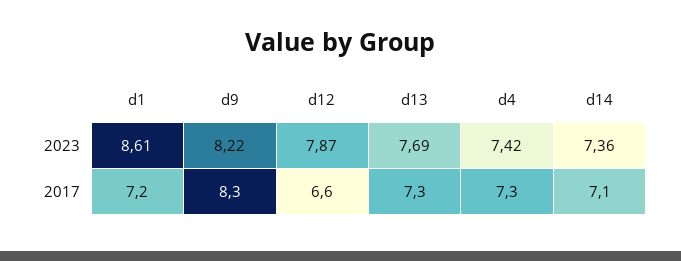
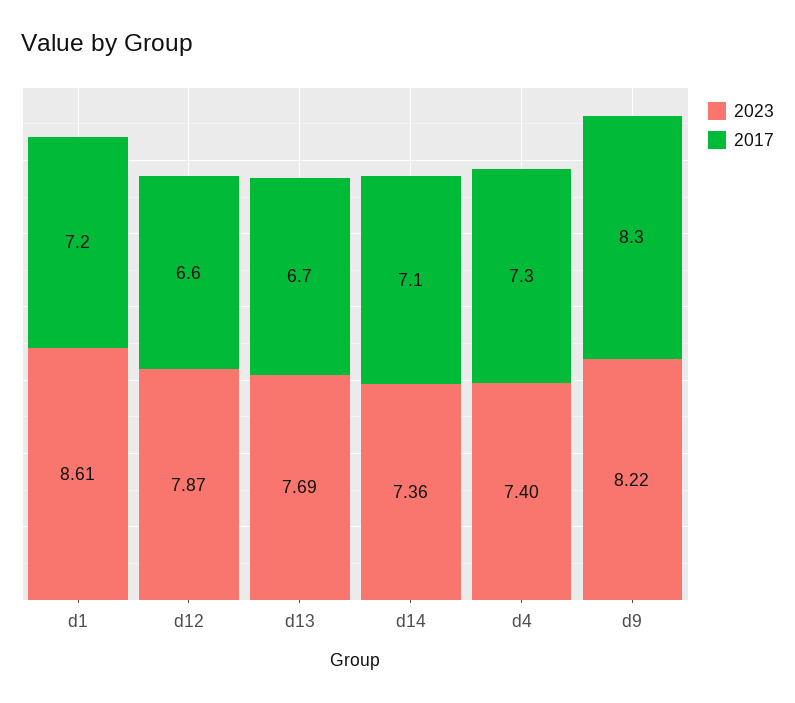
2023, d4: 7.42 -> 7.4
2017, d13: 7.3 -> 6.7

